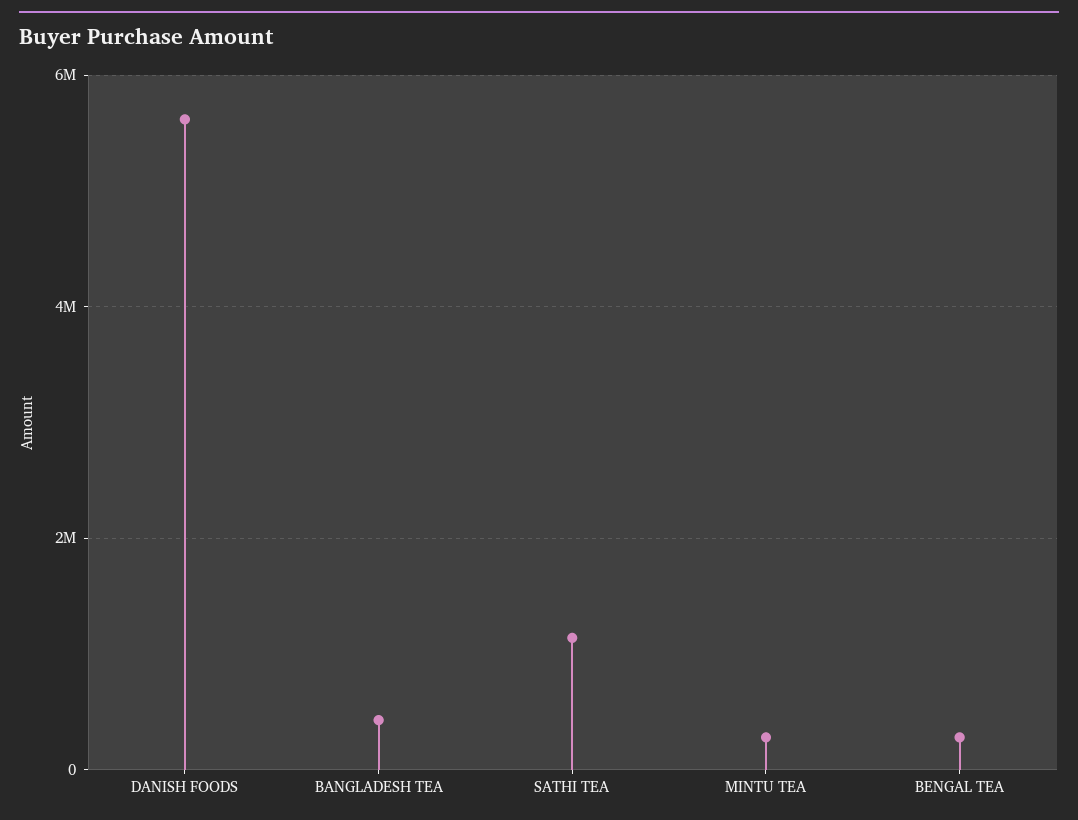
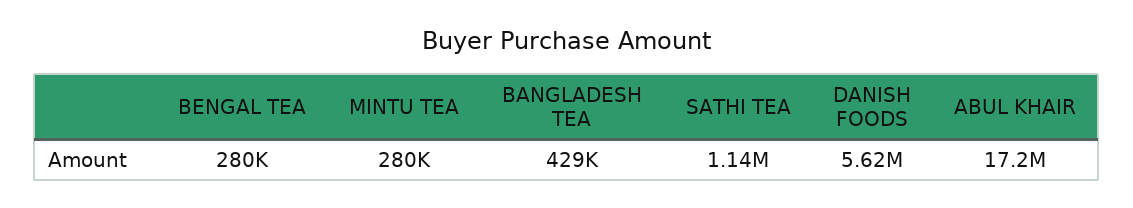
ABUL KHAIR: none -> 17200000

